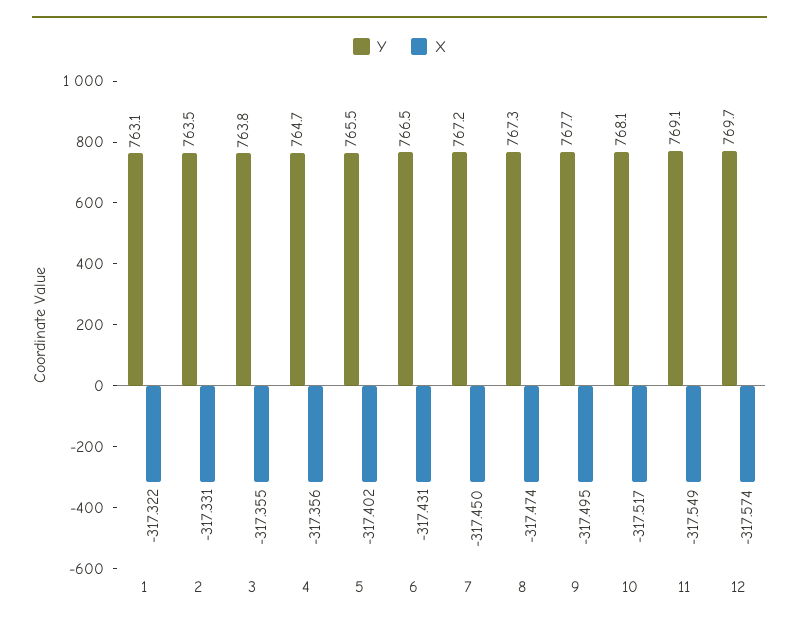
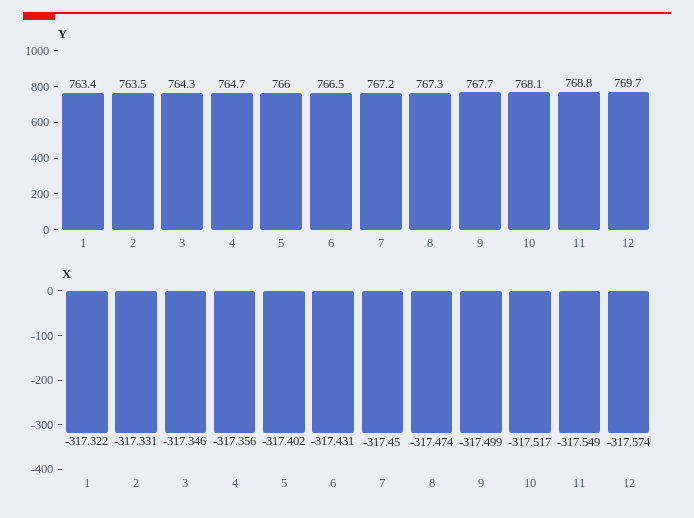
Y, 1: 763.1 -> 763.4
Y, 3: 763.8 -> 764.3
X, 3: -317.355 -> -317.346
Y, 5: 765.5 -> 766
X, 9: -317.495 -> -317.499
Y, 11: 769.1 -> 768.8

